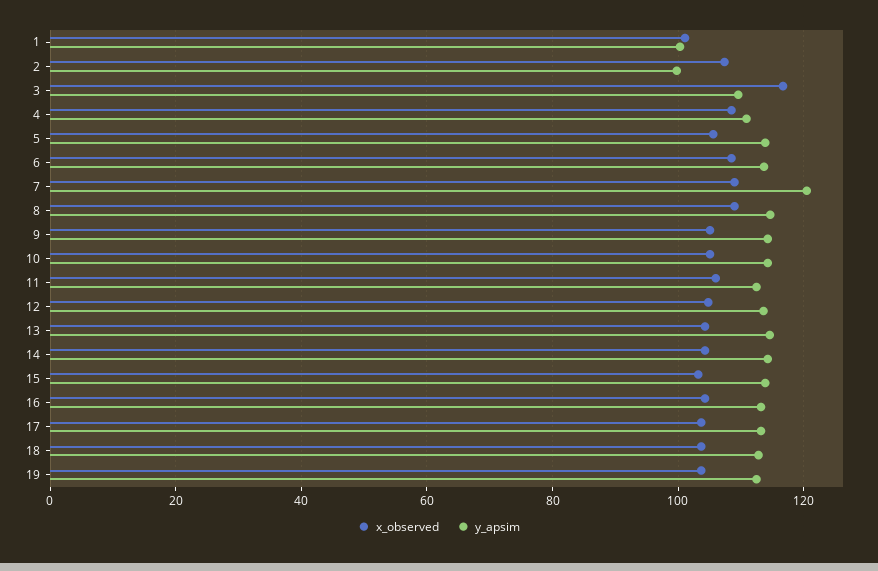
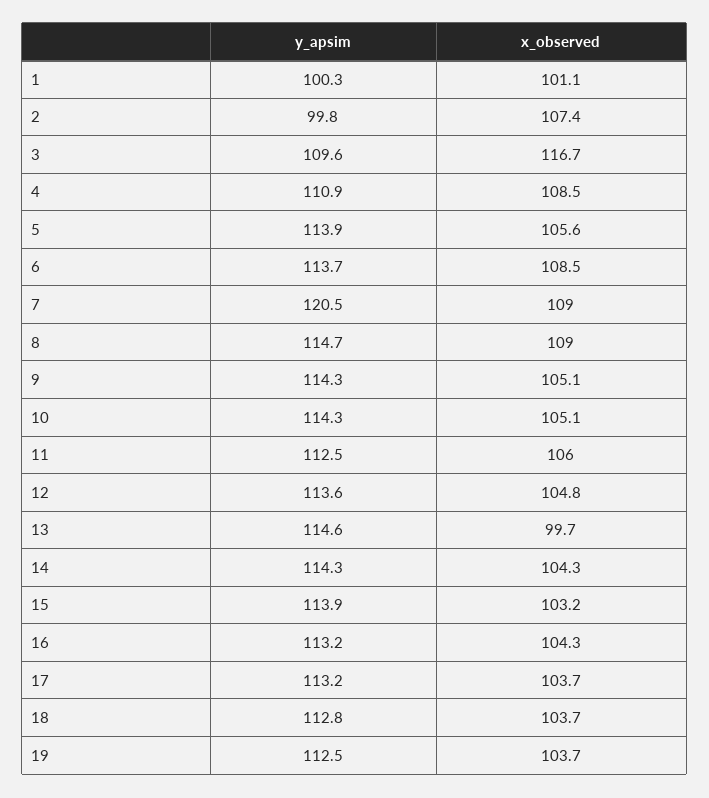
x_observed, 13: 104 -> 99.7

